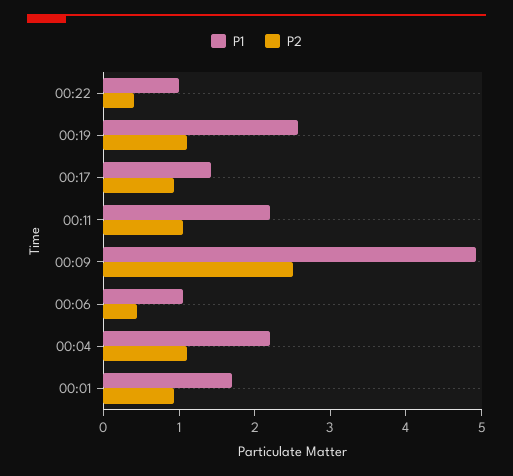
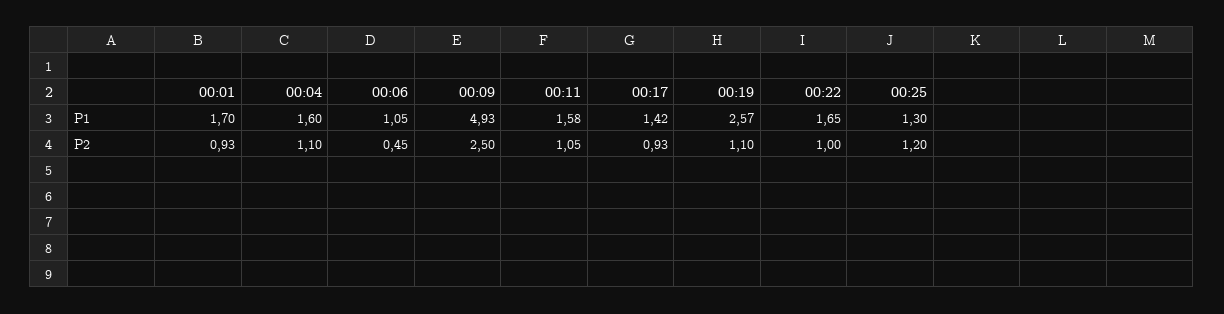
P1, 00:22: 1 -> 1.65
P2, 00:22: 0.4 -> 1
P1, 00:11: 2.2 -> 1.58
P1, 00:04: 2.2 -> 1.6
P1, 00:25: none -> 1.3
P2, 00:25: none -> 1.2

